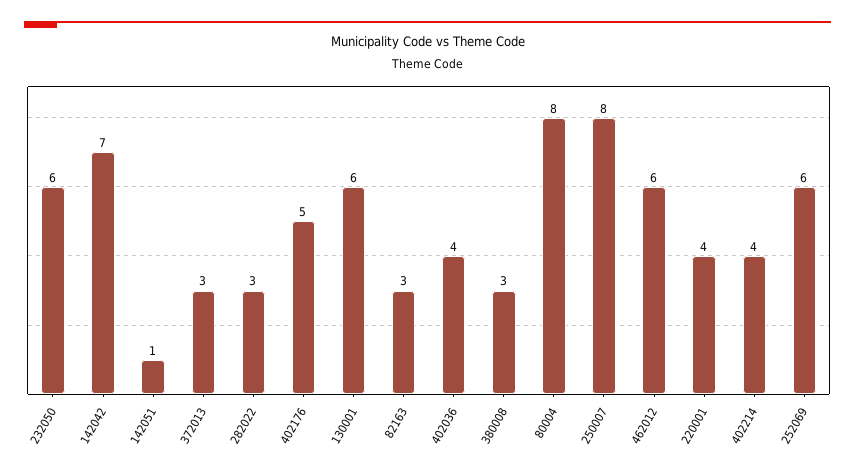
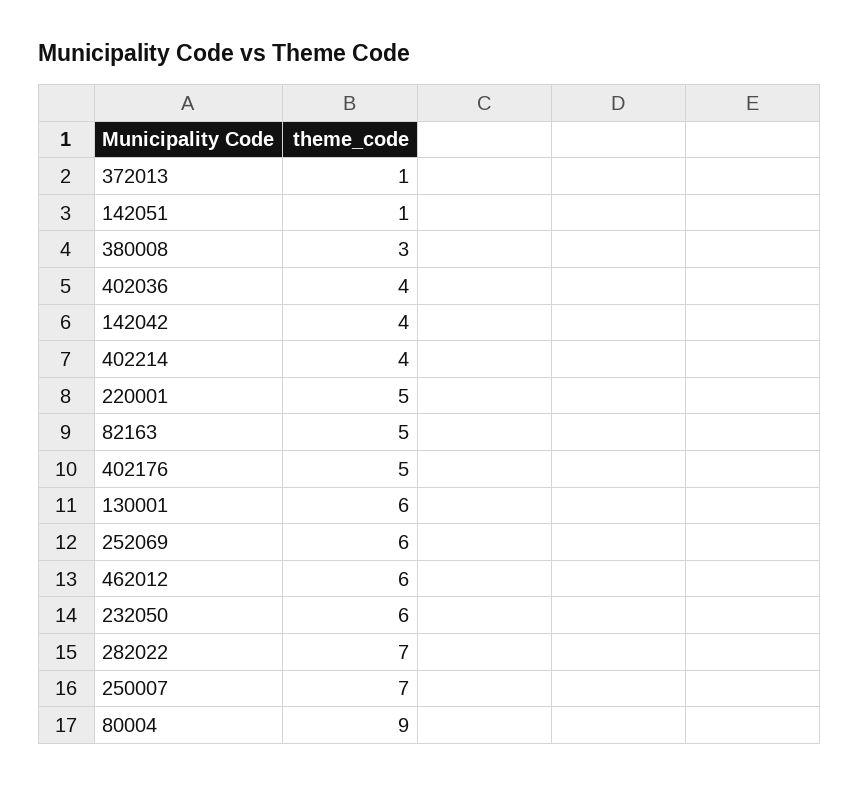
142042: 7 -> 4
372013: 3 -> 1
282022: 3 -> 7
82163: 3 -> 5
80004: 8 -> 9
250007: 8 -> 7
220001: 4 -> 5

